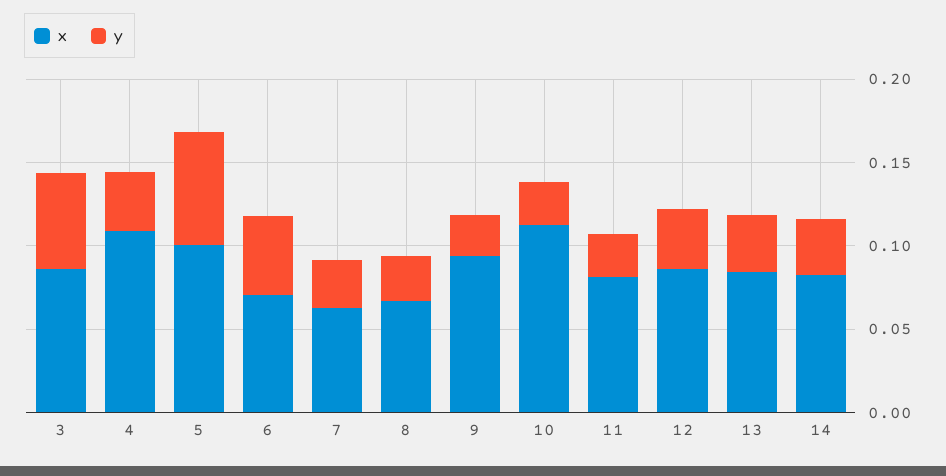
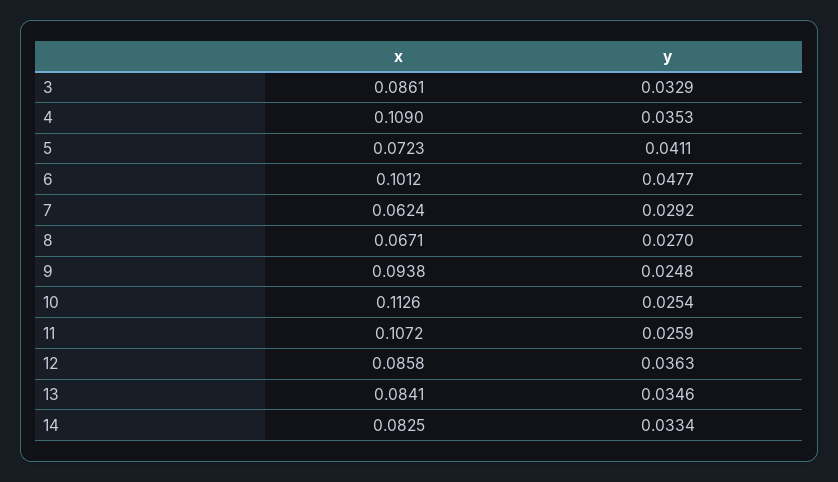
y, 3: 0.06 -> 0.0329
x, 5: 0.1 -> 0.0723
y, 5: 0.07 -> 0.0411
x, 6: 0.07 -> 0.1012
x, 11: 0.08 -> 0.1072

